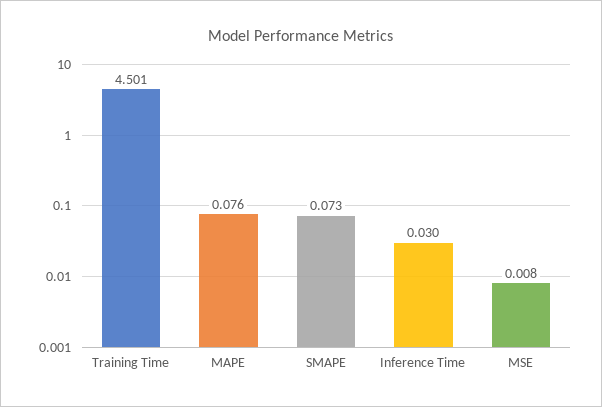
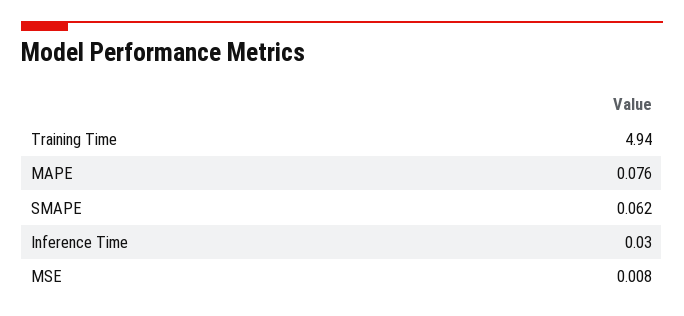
Training Time: 4.501 -> 4.94
SMAPE: 0.073 -> 0.062

